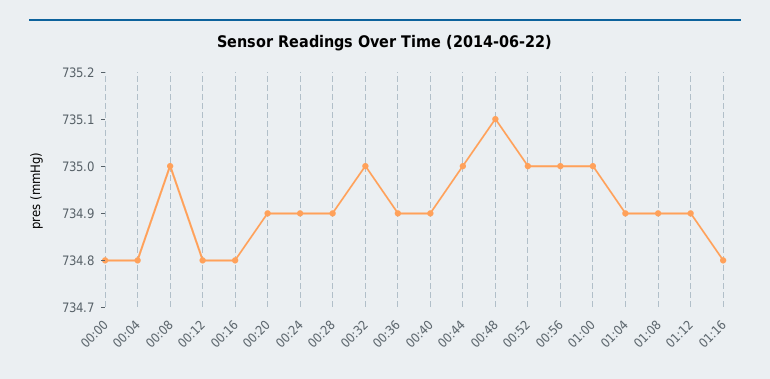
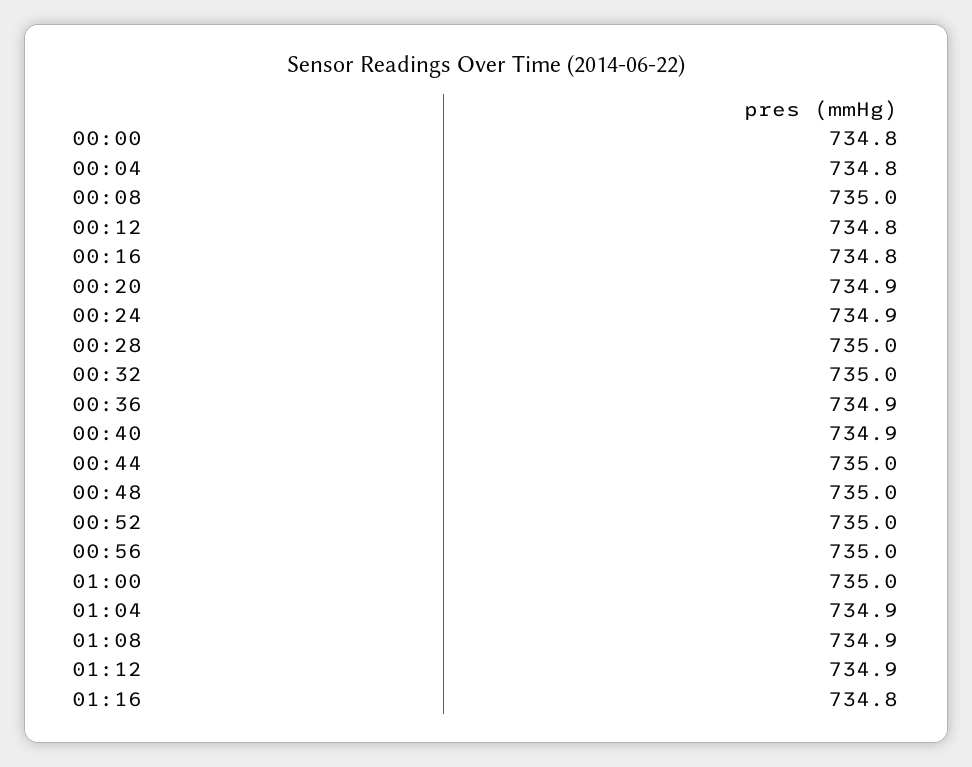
00:28: 734.9 -> 735
00:48: 735.1 -> 735

